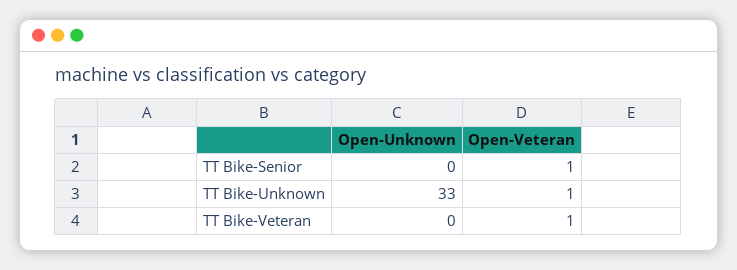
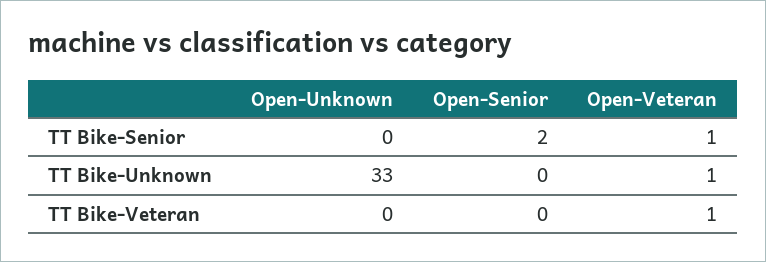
Open-Senior, TT Bike-Senior: none -> 2
Open-Senior, TT Bike-Unknown: none -> 0
Open-Senior, TT Bike-Veteran: none -> 0

